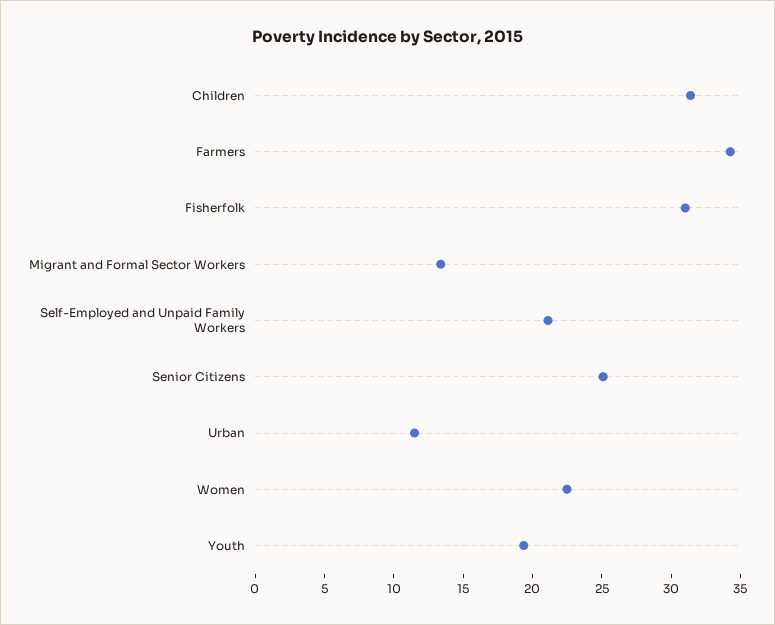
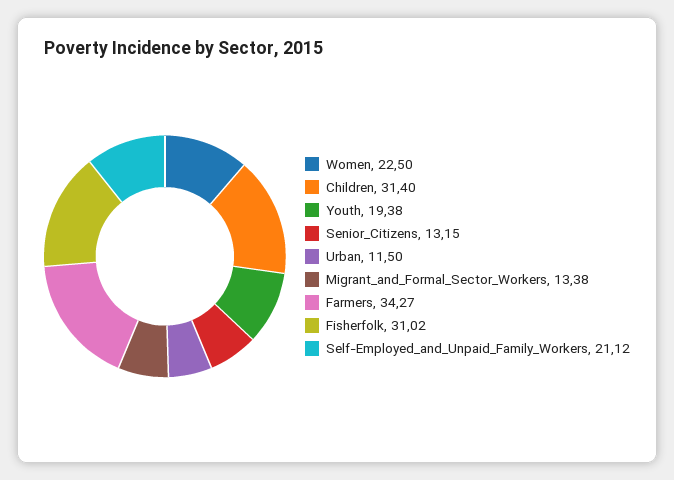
Senior Citizens: 25 -> 13.15

